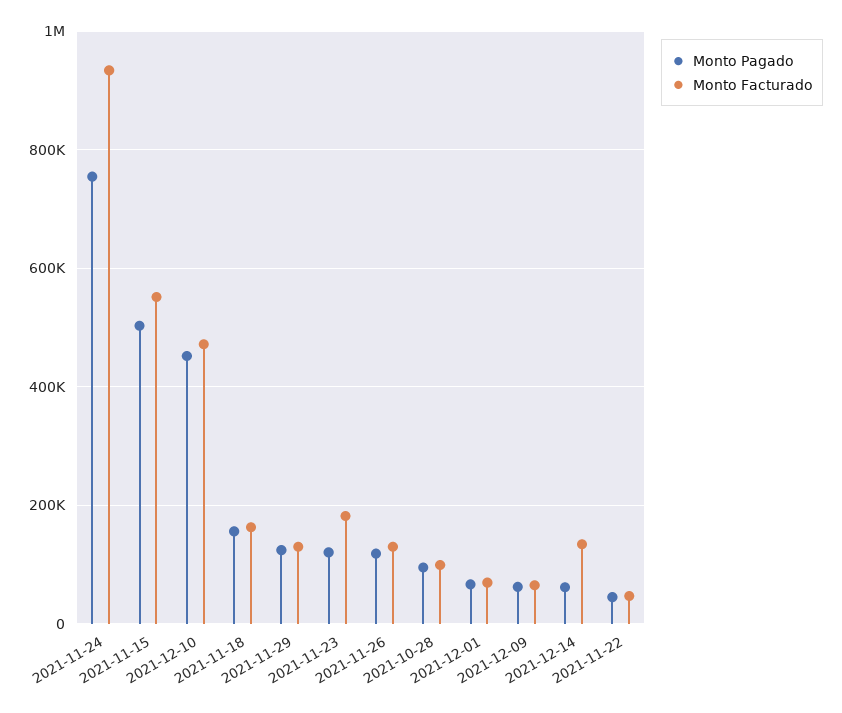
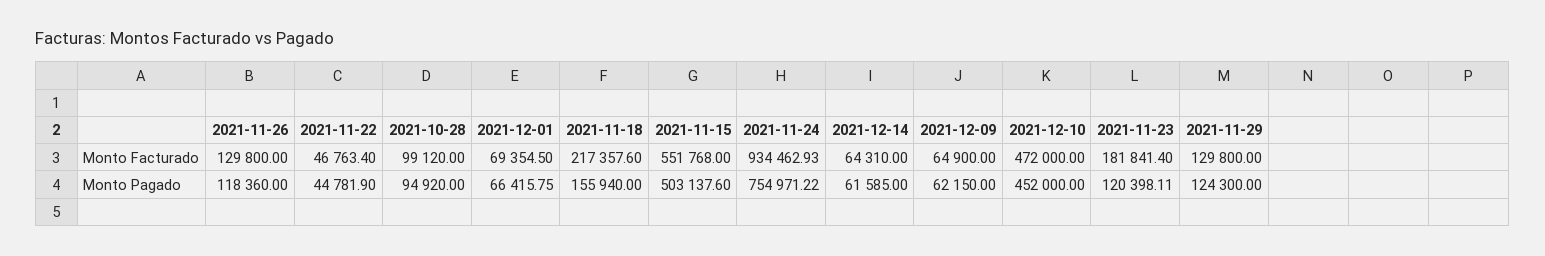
Monto Facturado, 2021-11-18: 160000 -> 217357.6
Monto Facturado, 2021-12-14: 140000 -> 64310

